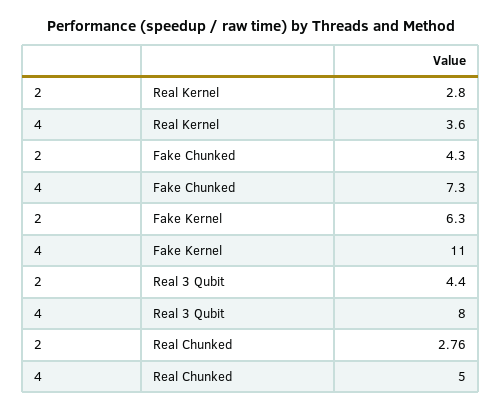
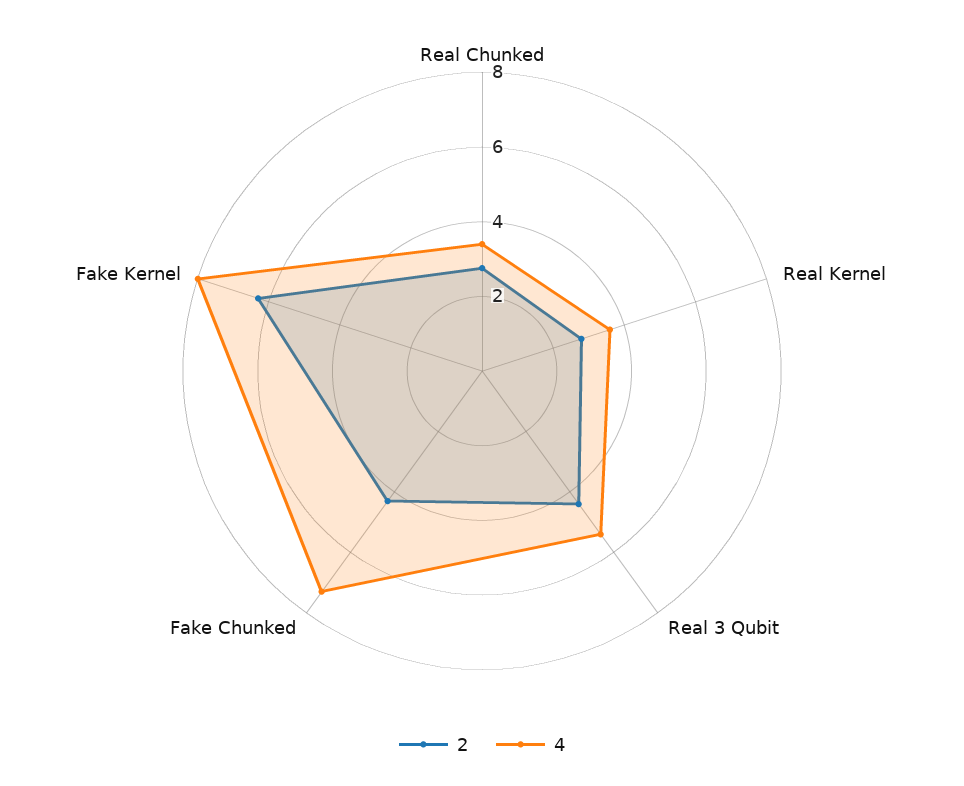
4, Fake Kernel: 11 -> 8
4, Real 3 Qubit: 8 -> 5.5
4, Real Chunked: 5 -> 3.5

